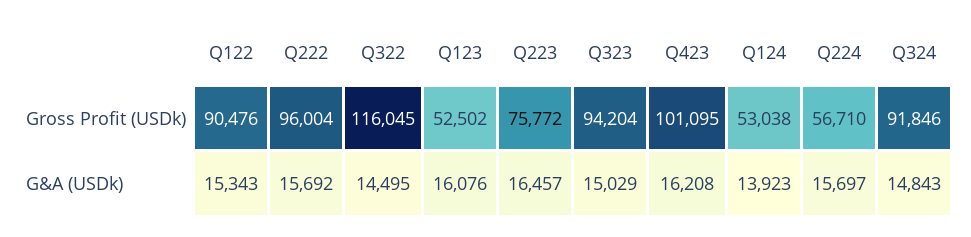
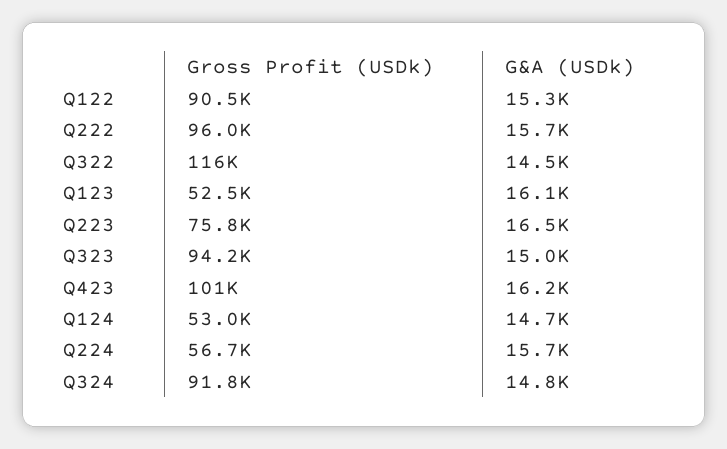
Q124, G&A (USDk): 13923 -> 14700

